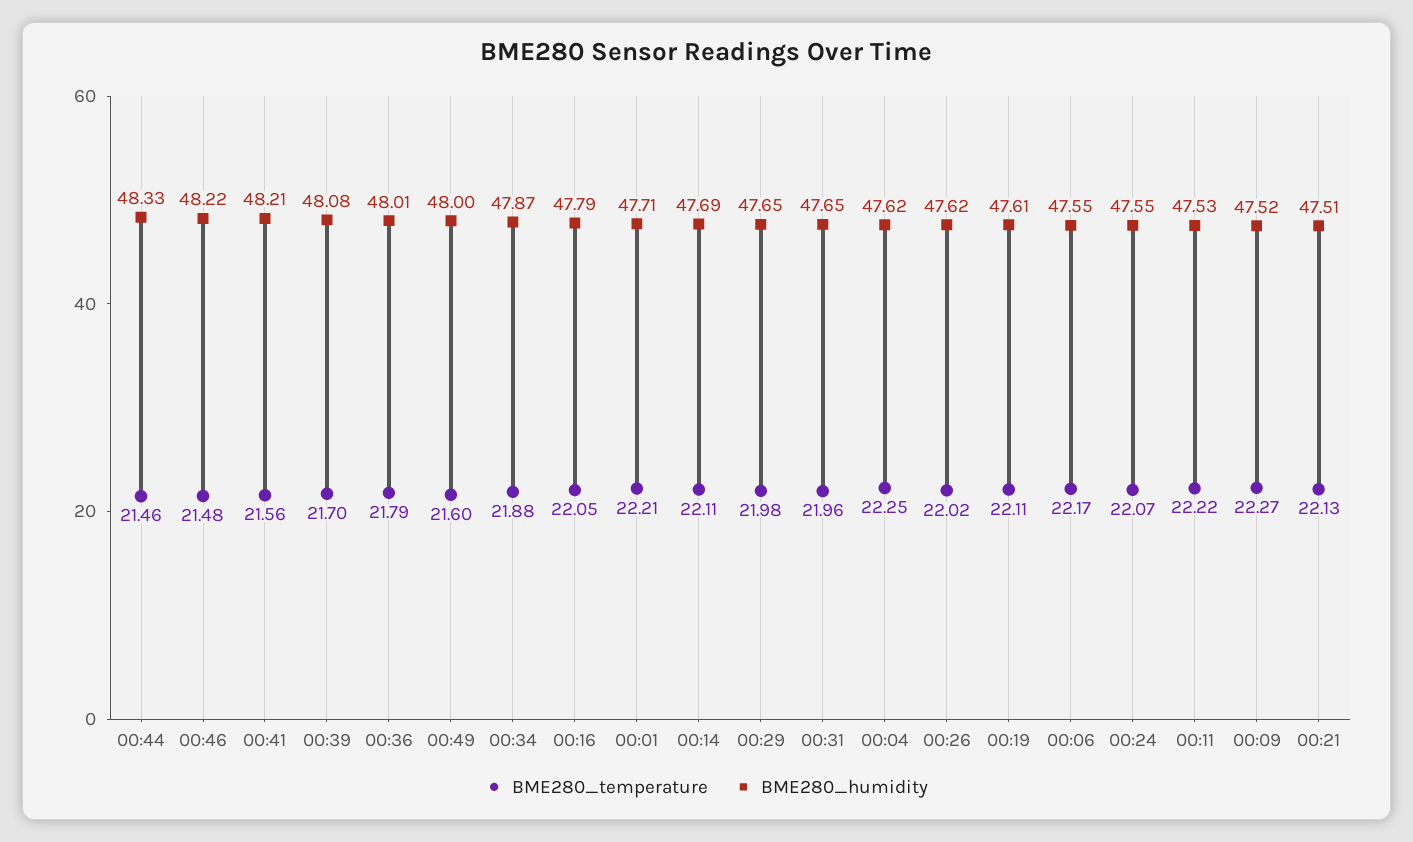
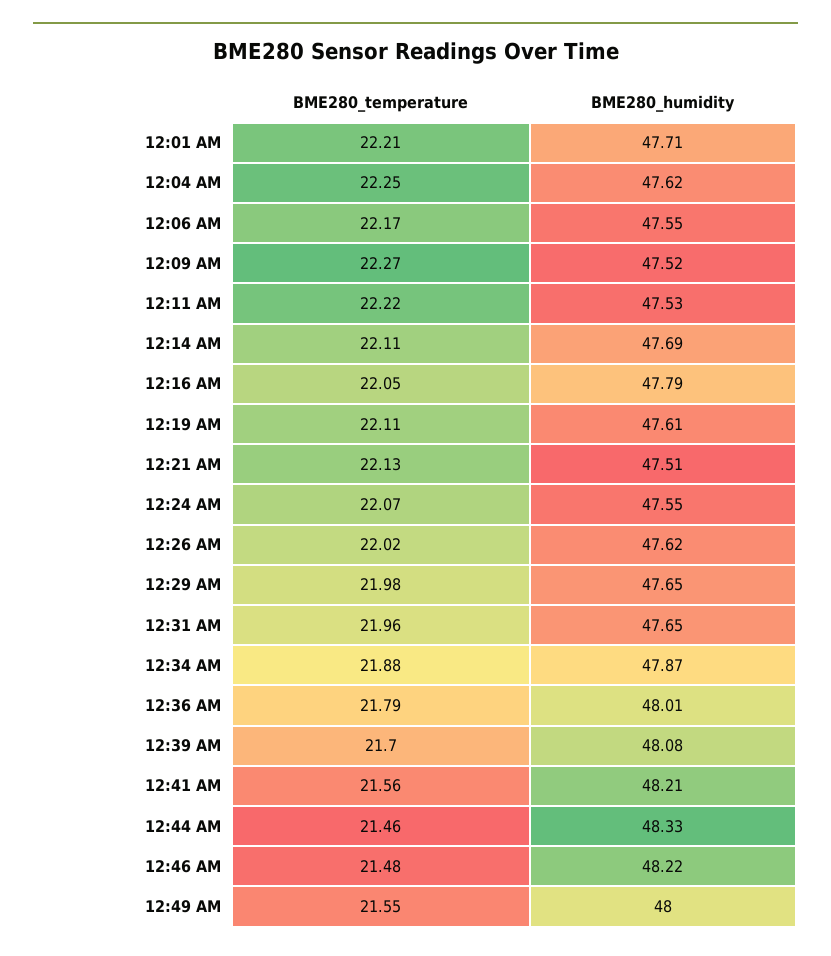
BME280_temperature, 00:49: 21.6 -> 21.55

